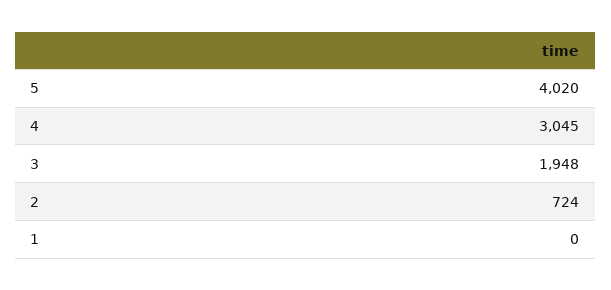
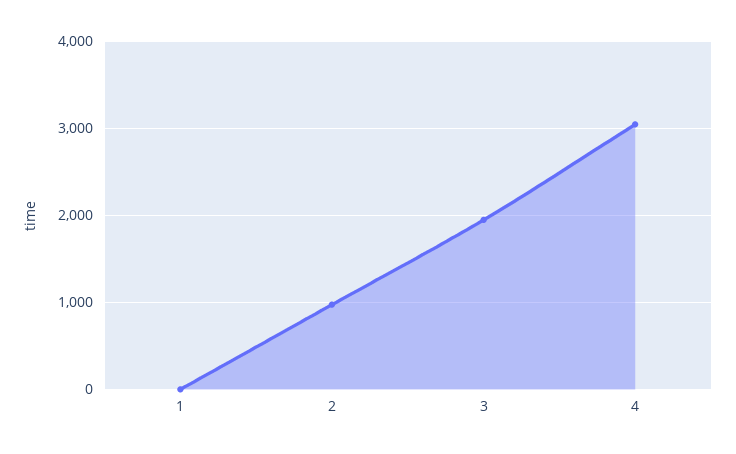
5: 4020 -> none
2: 724 -> 1000

